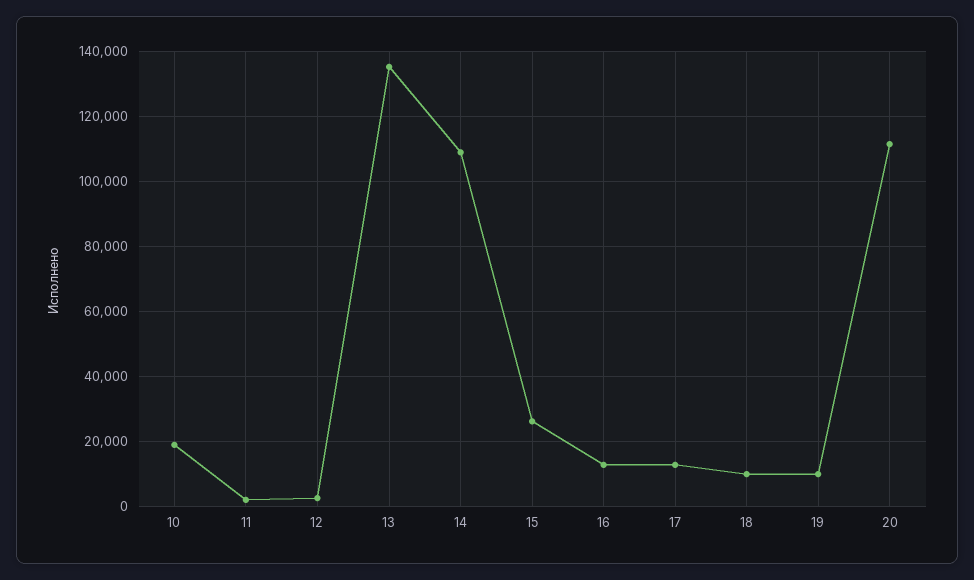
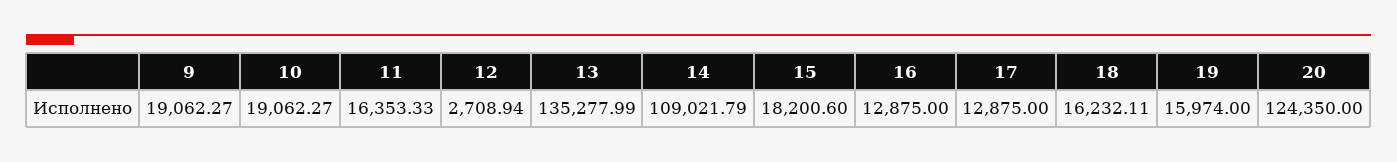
11: 2000 -> 16353.33
15: 26000 -> 18200.6
18: 10000 -> 16232.11
19: 10000 -> 15974
20: 112000 -> 124350
9: none -> 19062.27

